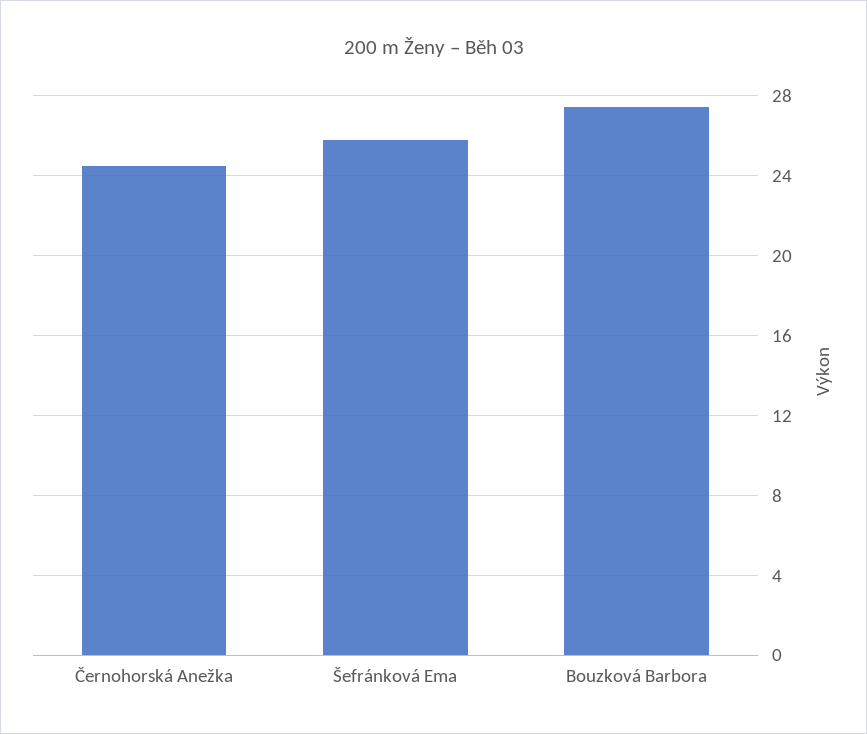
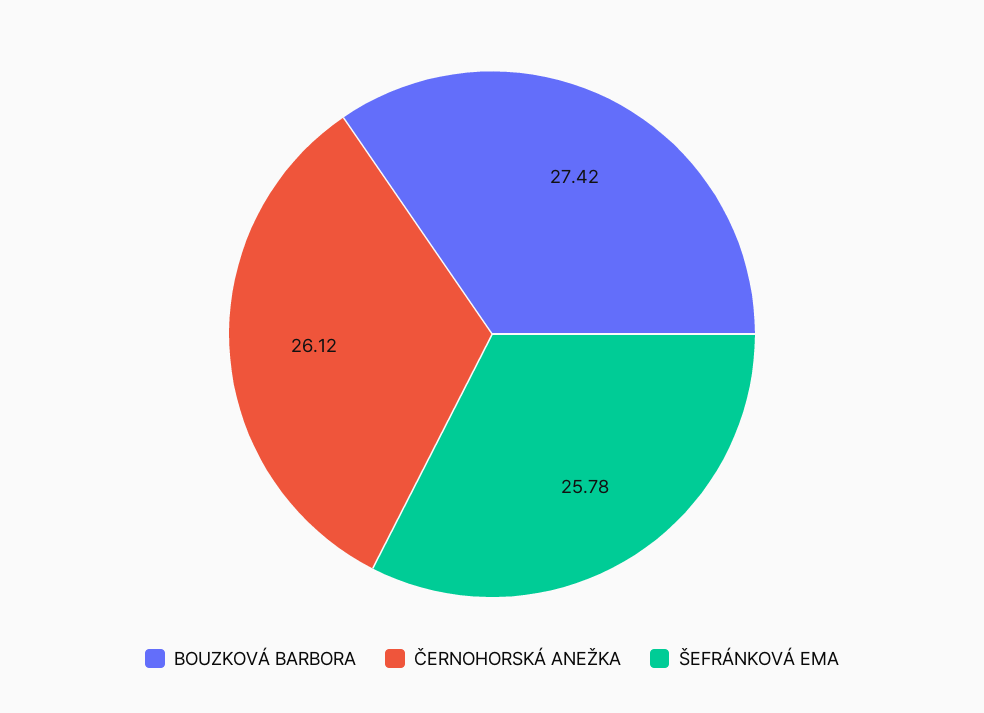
Černohorská Anežka: 24.5 -> 26.12

